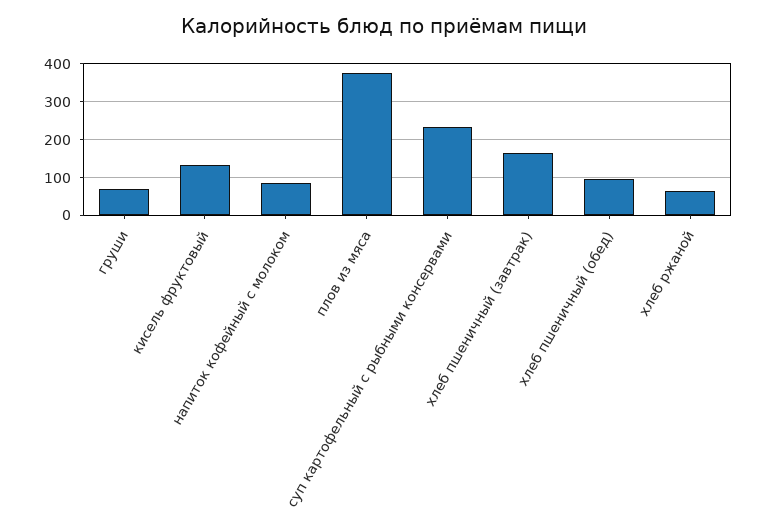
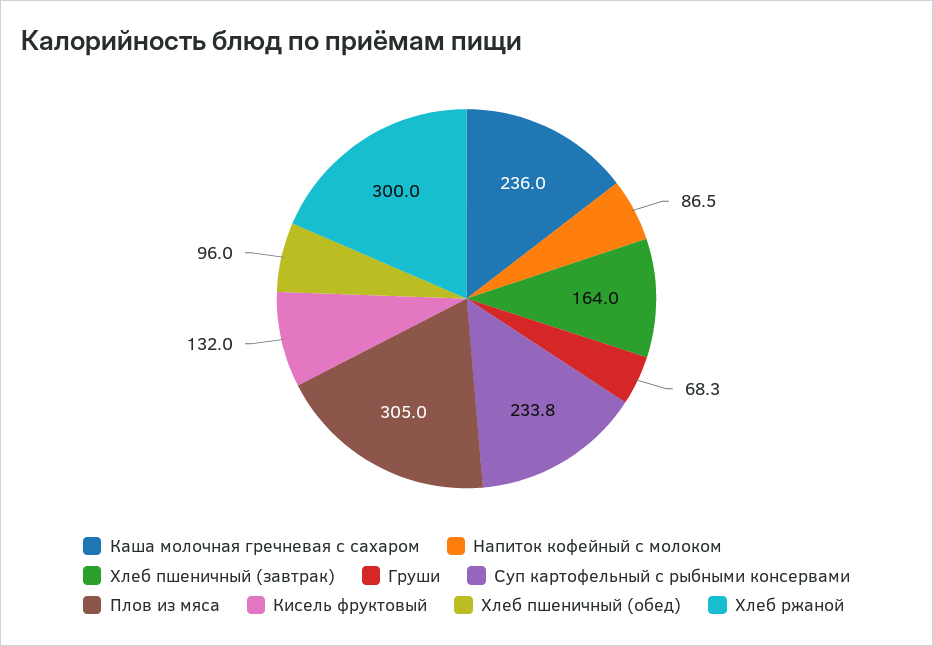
плов из мяса: 380 -> 305
хлеб ржаной: 60 -> 300
Каша молочная гречневая с сахаром: none -> 236

